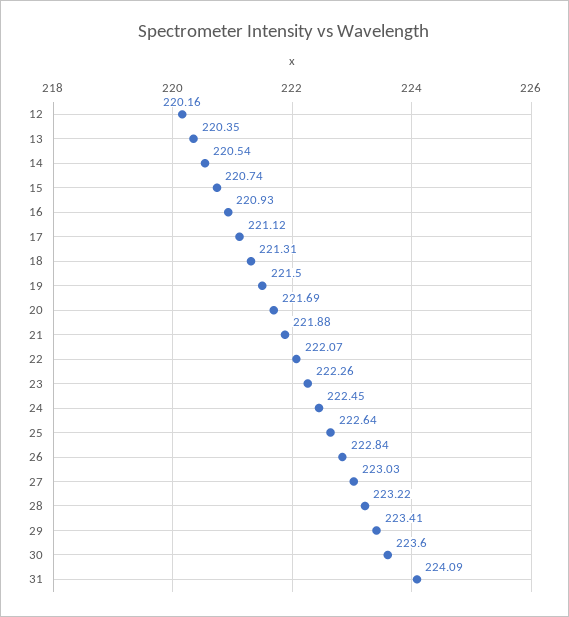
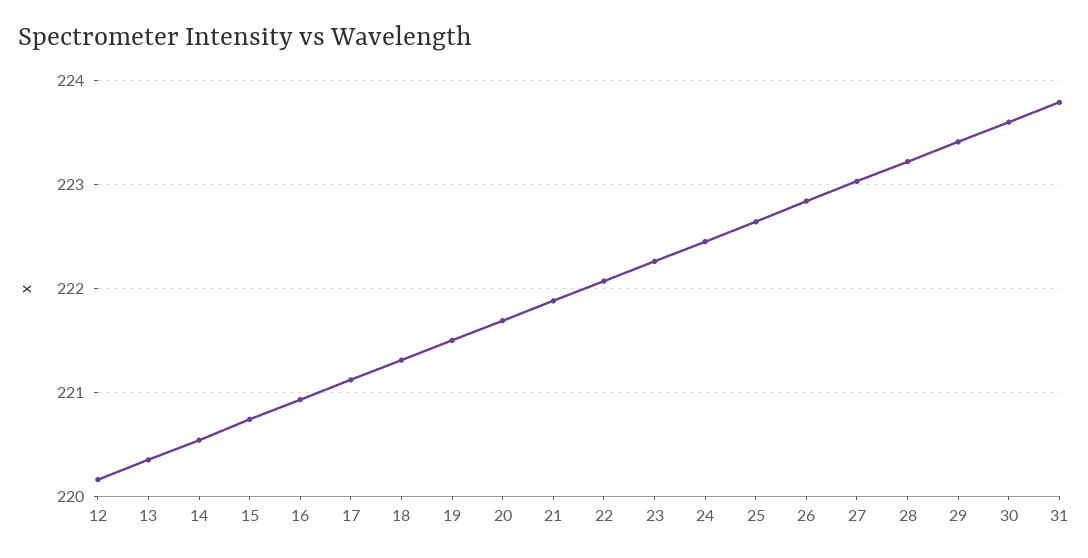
31: 224.09 -> 223.8

